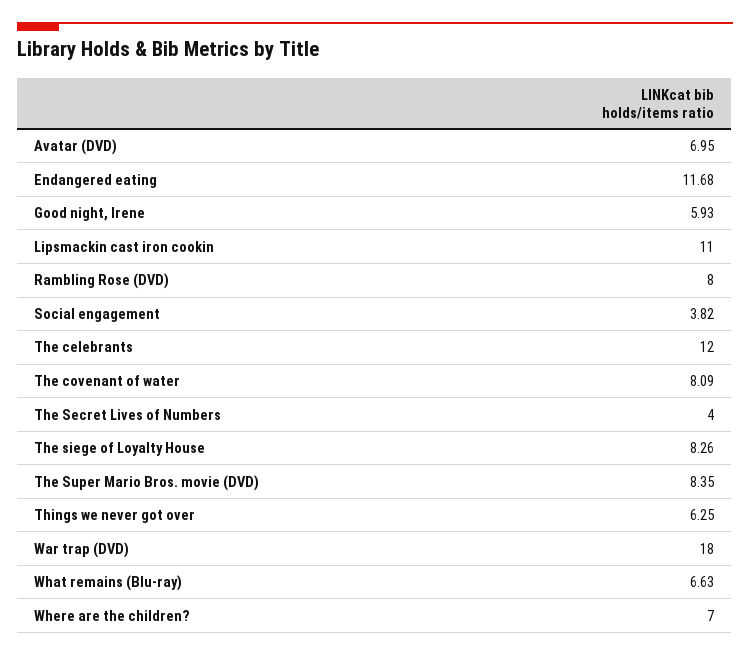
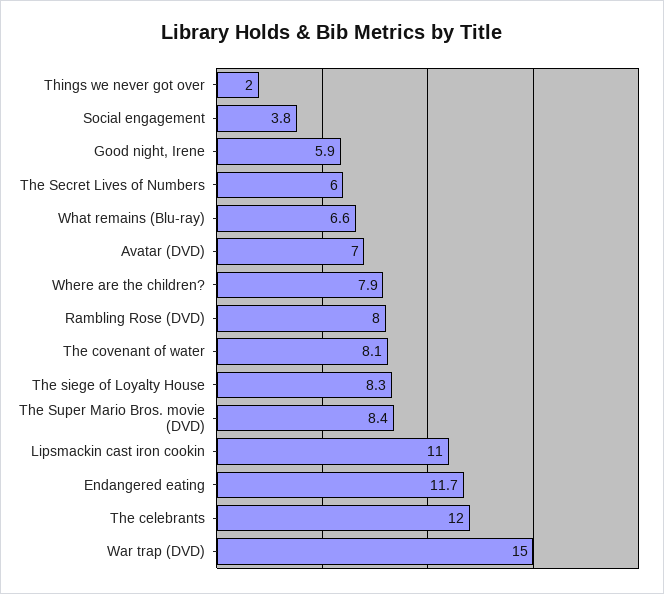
The Secret Lives of Numbers: 4 -> 6
Things we never got over: 6.25 -> 2
War trap (DVD): 18 -> 15
Where are the children?: 7 -> 7.9

